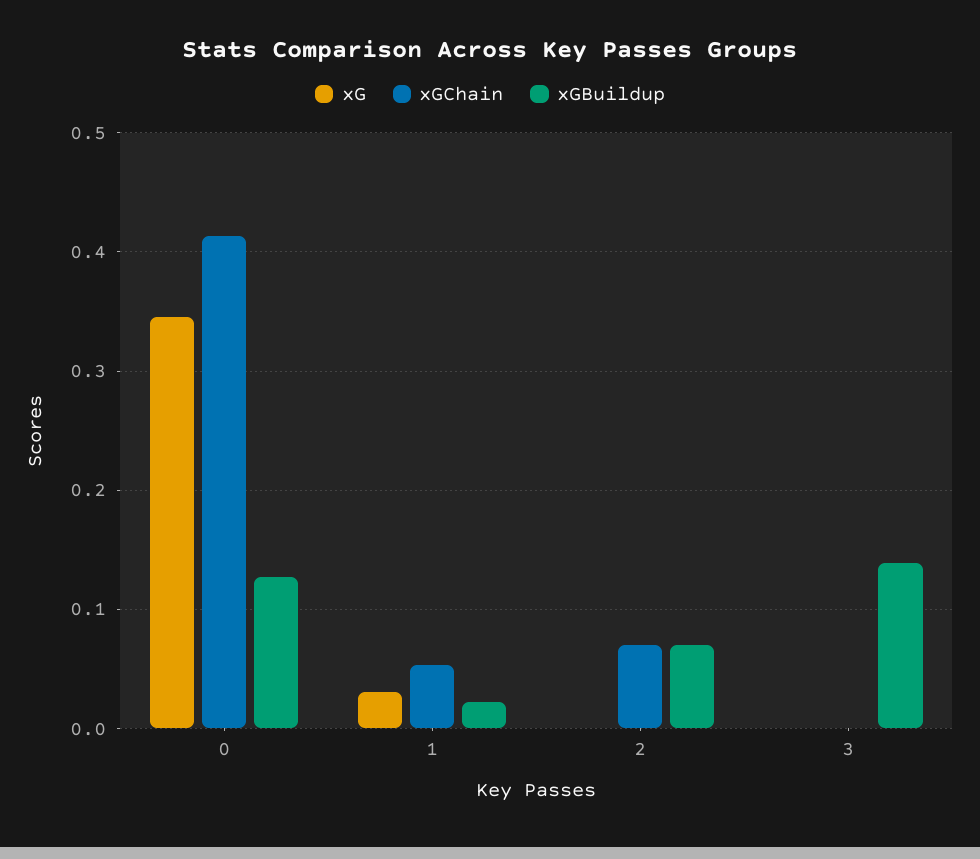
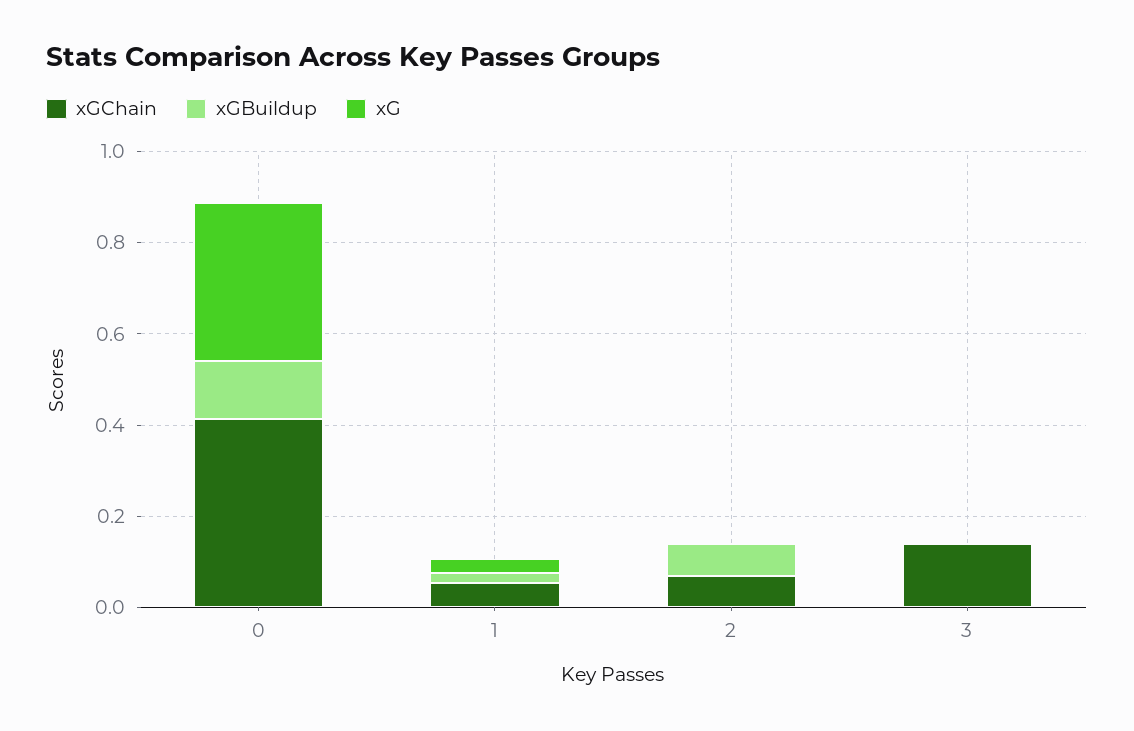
xGChain, 3: 0 -> 0.15
xGBuildup, 3: 0.14 -> 0

